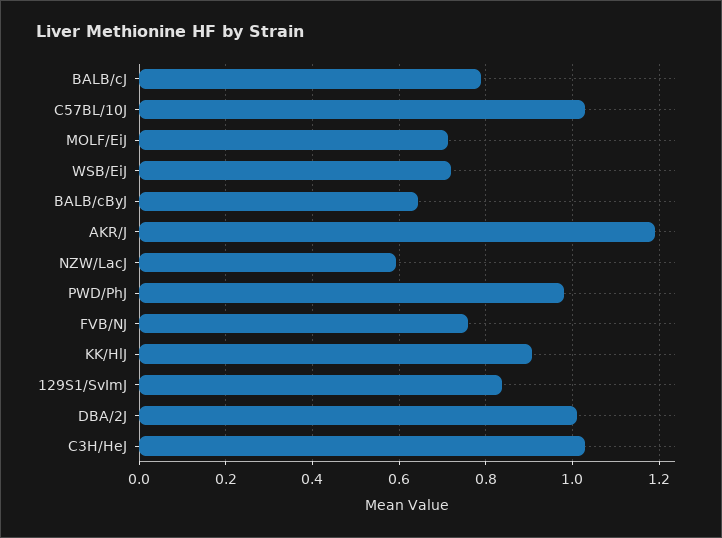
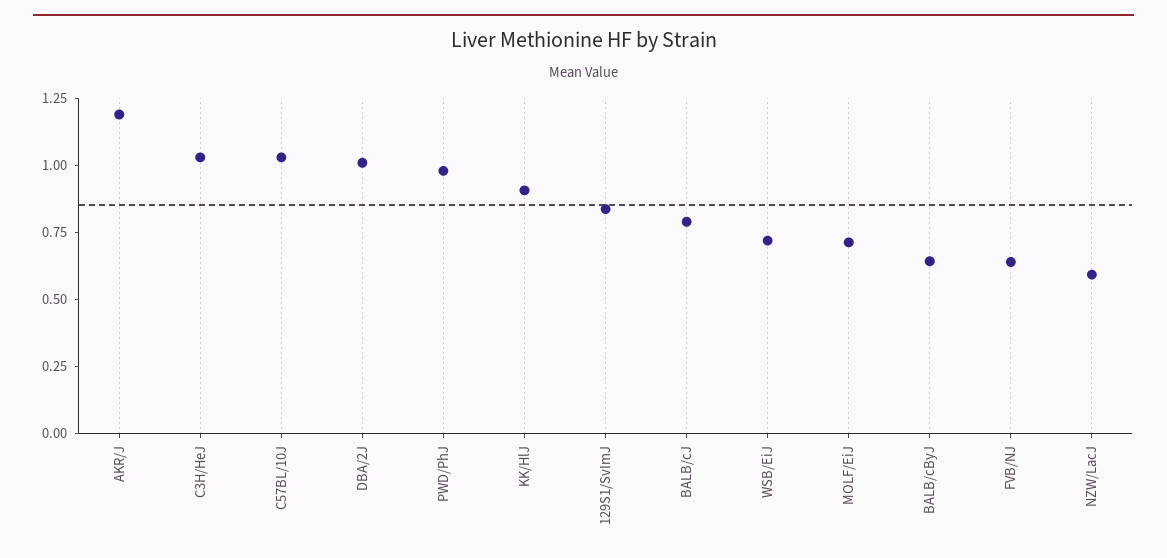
FVB/NJ: 0.76 -> 0.65

